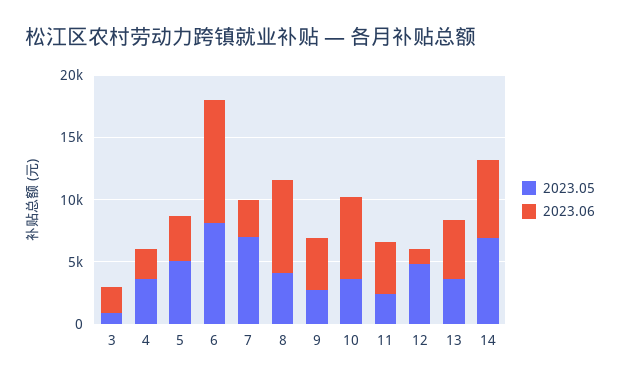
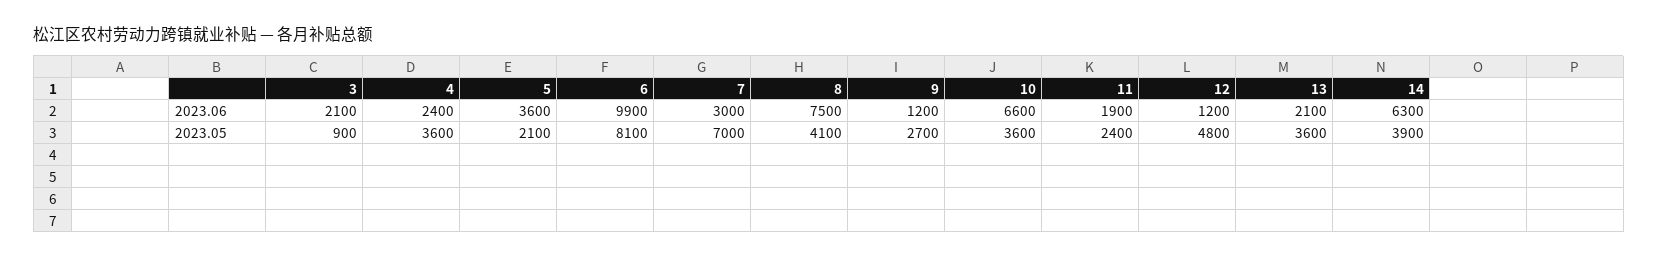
2023.05, 5: 5000 -> 2100
2023.06, 9: 4000 -> 1200
2023.06, 11: 4000 -> 1900
2023.06, 13: 5000 -> 2100
2023.05, 14: 7000 -> 3900

